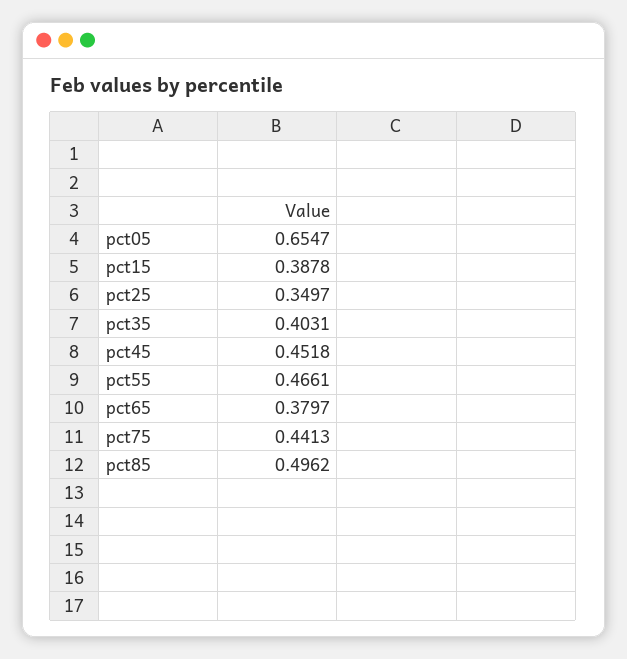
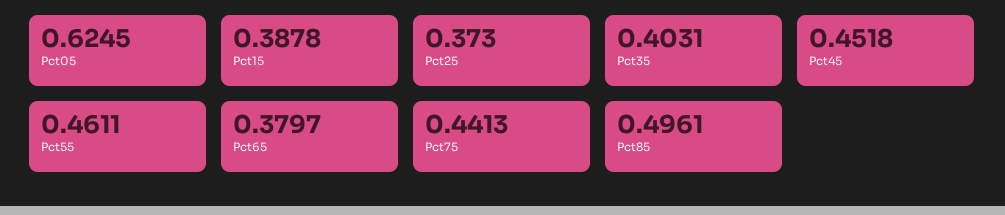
pct05: 0.6547 -> 0.6245
pct25: 0.3497 -> 0.373
pct55: 0.4661 -> 0.4611
pct85: 0.4962 -> 0.4961

